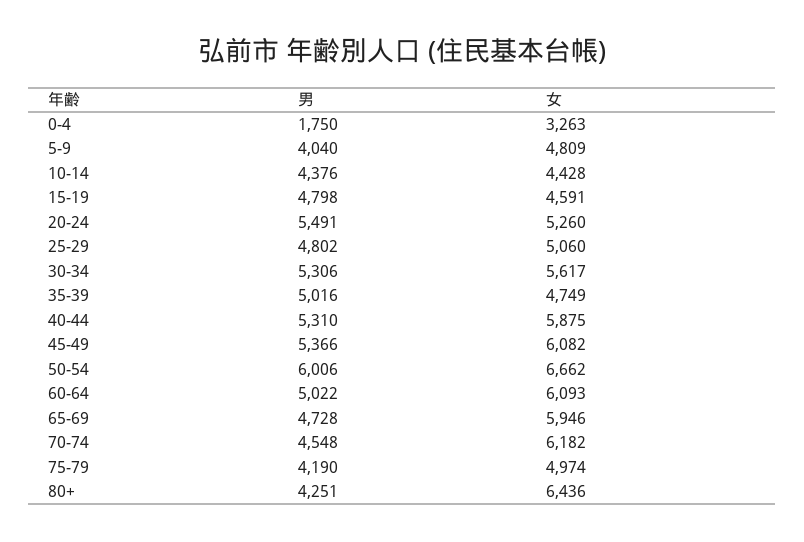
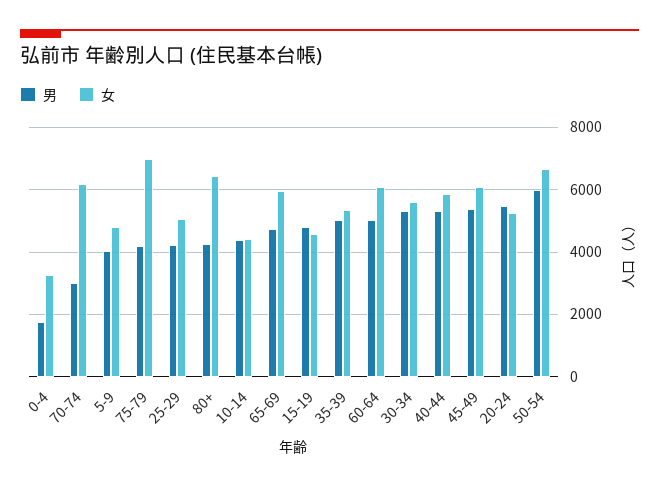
男, 25-29: 4802 -> 4200
女, 35-39: 4749 -> 5400
男, 70-74: 4548 -> 3000
女, 75-79: 4974 -> 7000

